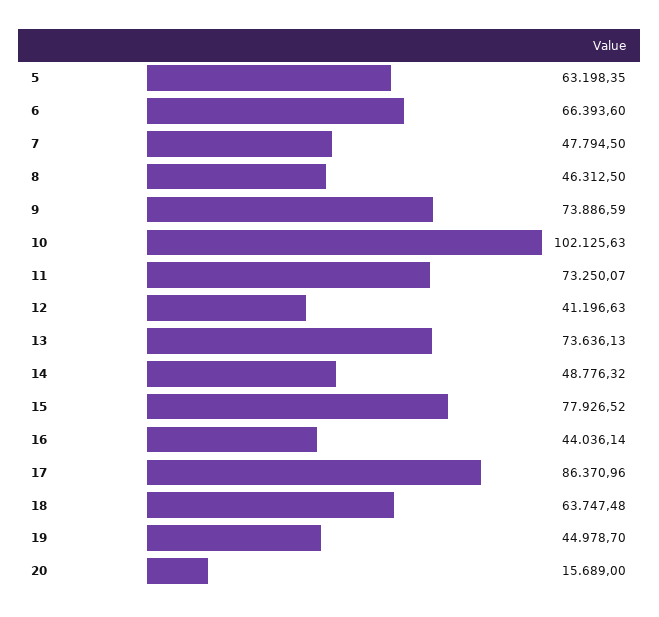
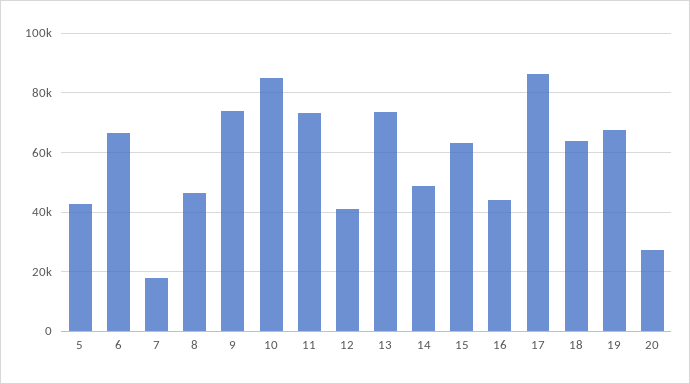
5: 63198.35 -> 42500
7: 47794.5 -> 17500
10: 102125.63 -> 85000
15: 77926.52 -> 62500
19: 44978.7 -> 67500
20: 15689 -> 27500

